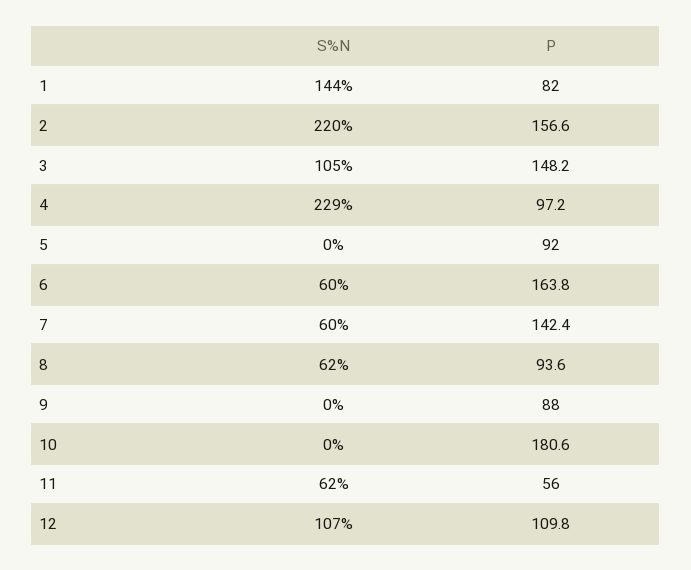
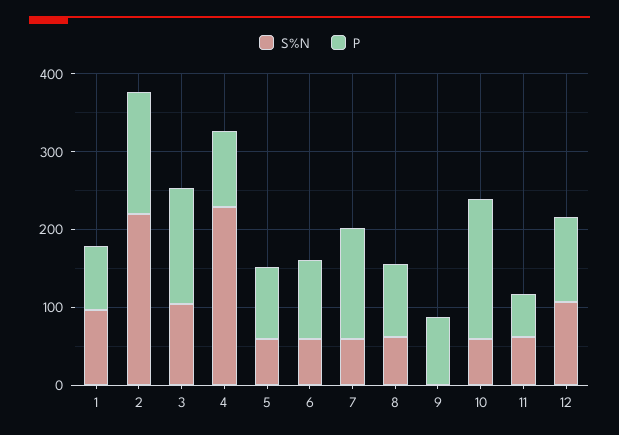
S%N, 1: 144 -> 100
S%N, 5: 0 -> 60
P, 6: 163.8 -> 100
S%N, 10: 0 -> 60

